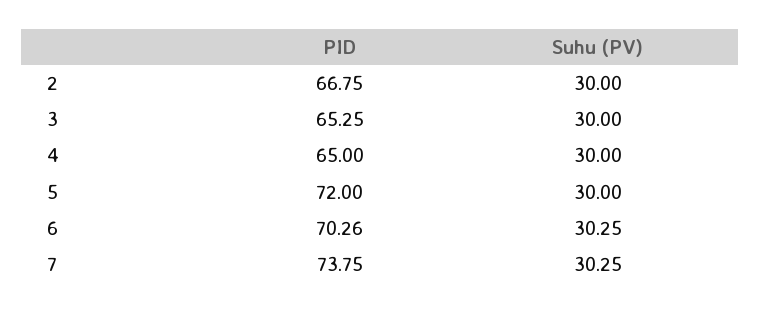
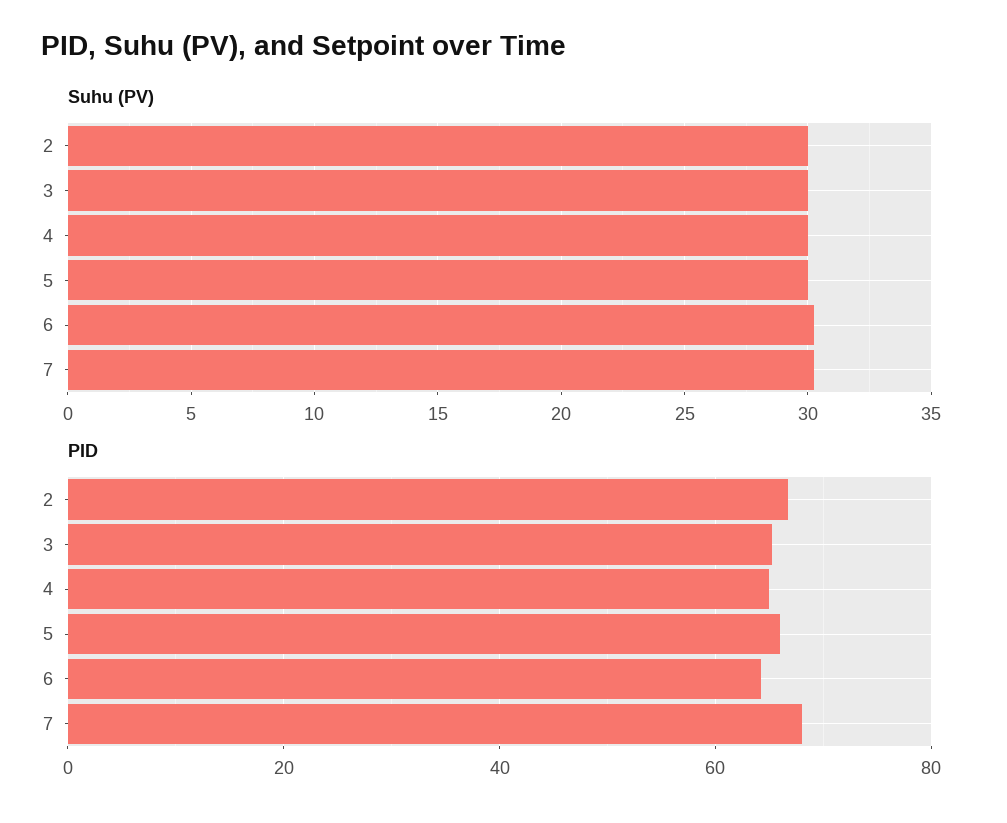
PID, 5: 72 -> 66
PID, 6: 70.26 -> 64
PID, 7: 73.75 -> 68

